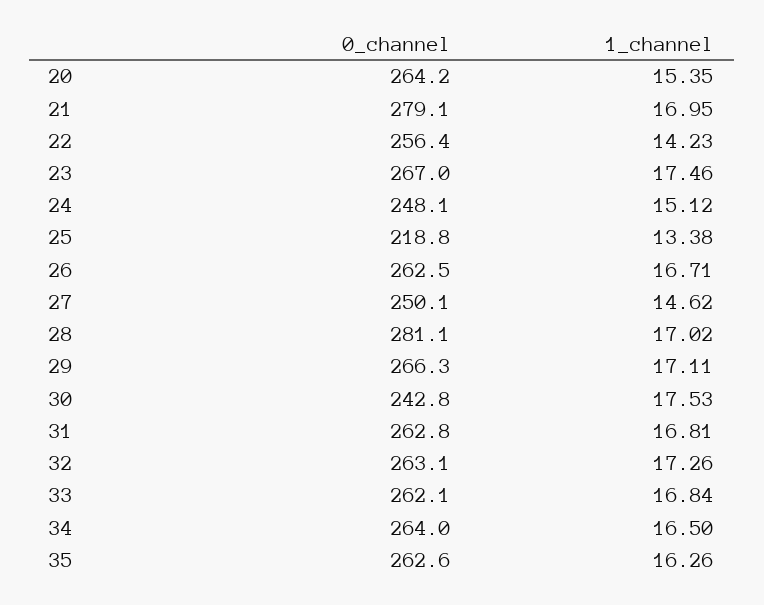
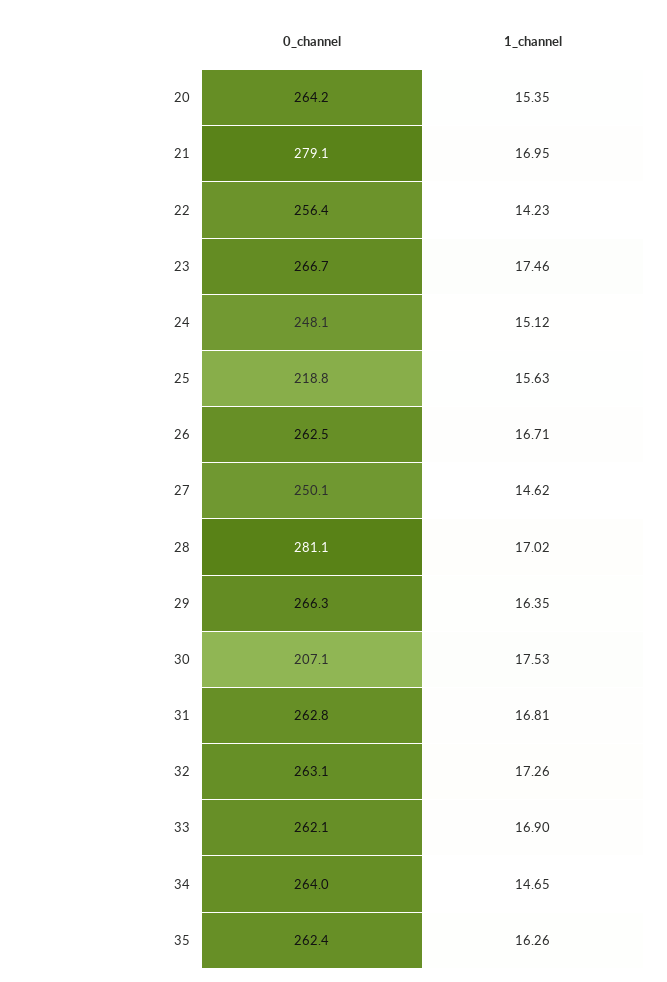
0_channel, 23: 267 -> 266.7
1_channel, 25: 13.38 -> 15.63
1_channel, 29: 17.11 -> 16.35
0_channel, 30: 242.8 -> 207.1
1_channel, 33: 16.84 -> 16.9
1_channel, 34: 16.5 -> 14.65
0_channel, 35: 262.6 -> 262.4

